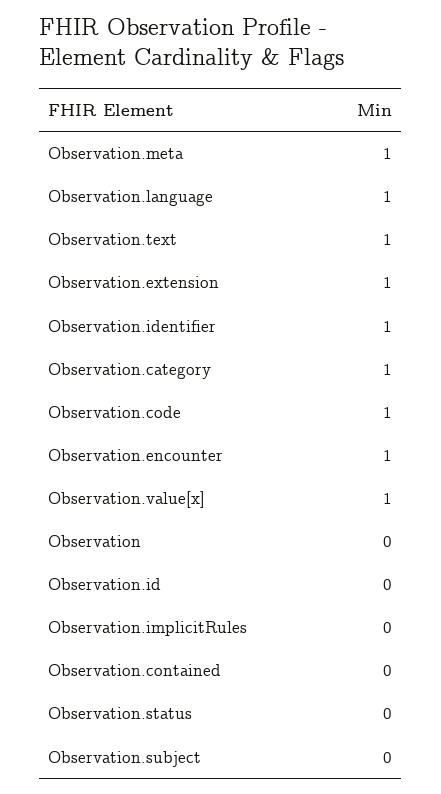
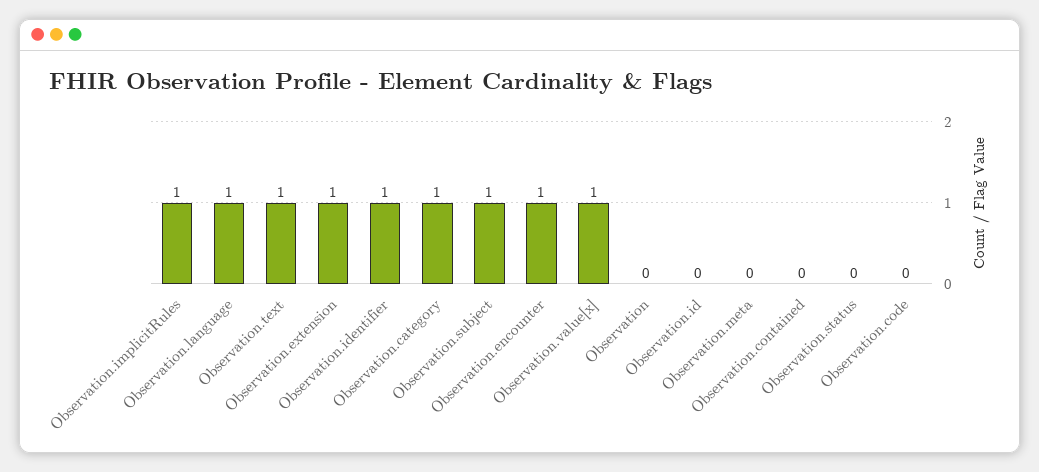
Observation.meta: 1 -> 0
Observation.code: 1 -> 0
Observation.implicitRules: 0 -> 1
Observation.subject: 0 -> 1

